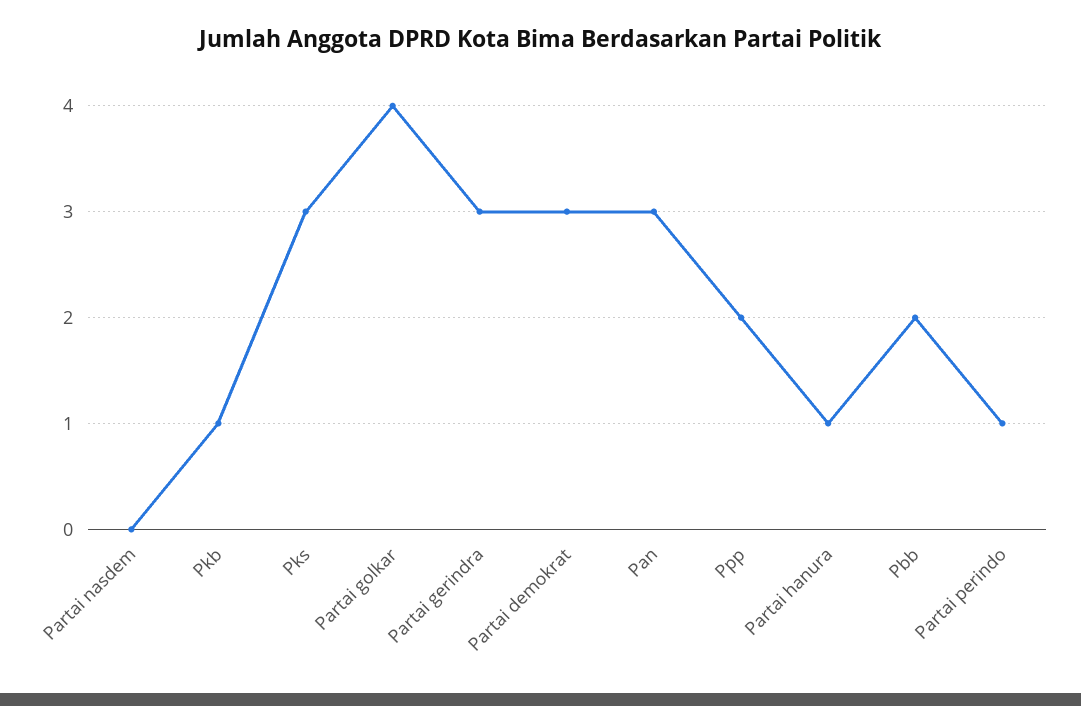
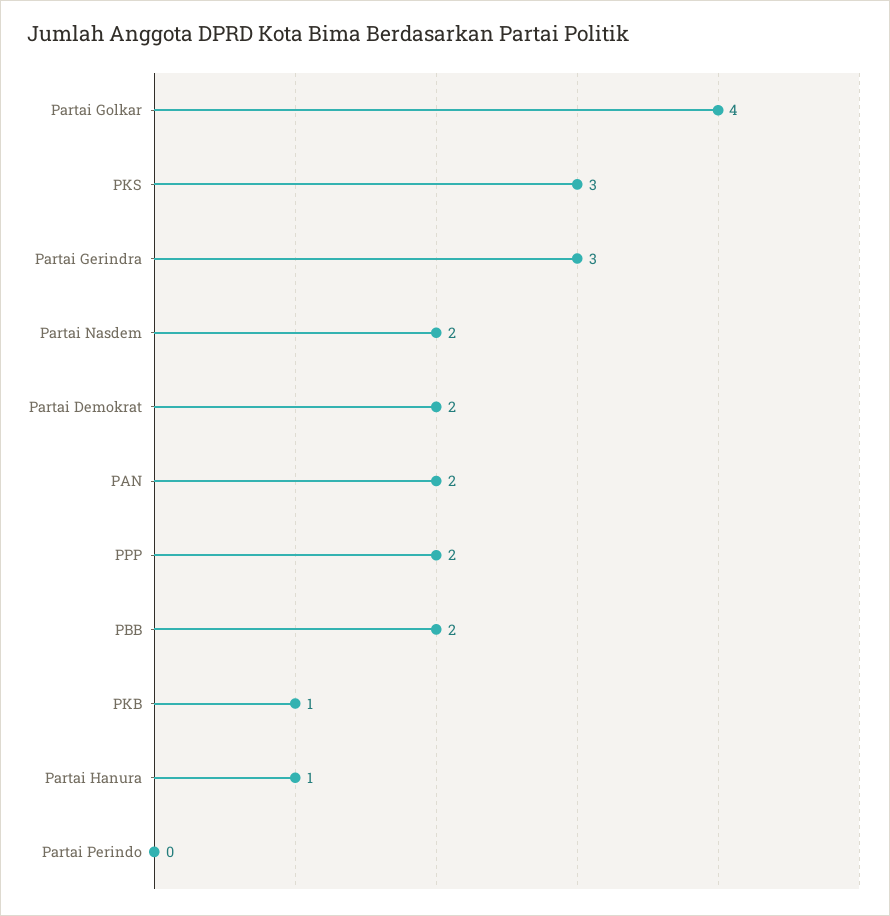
Partai nasdem: 0 -> 2
Partai demokrat: 3 -> 2
Pan: 3 -> 2
Partai perindo: 1 -> 0

